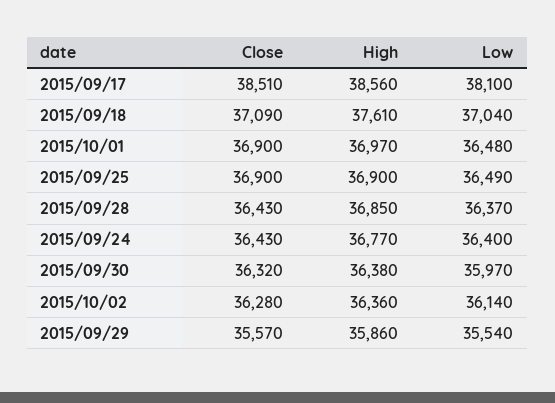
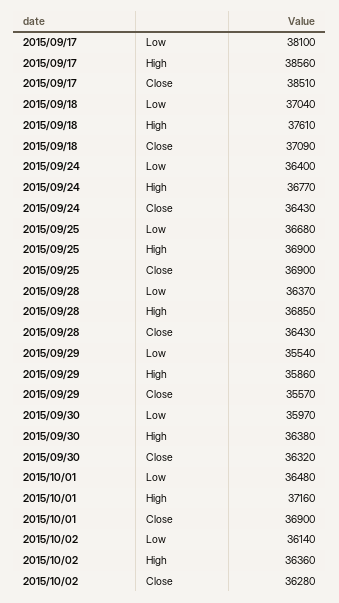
High, 2015/10/01: 36970 -> 37160
Low, 2015/09/25: 36490 -> 36680

